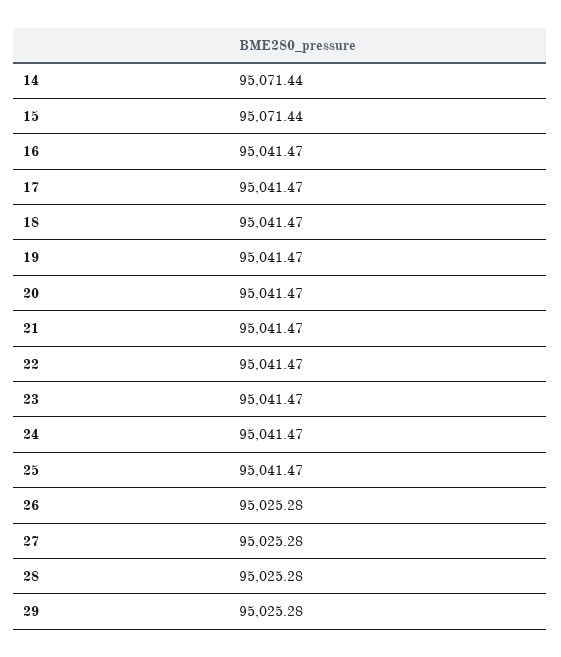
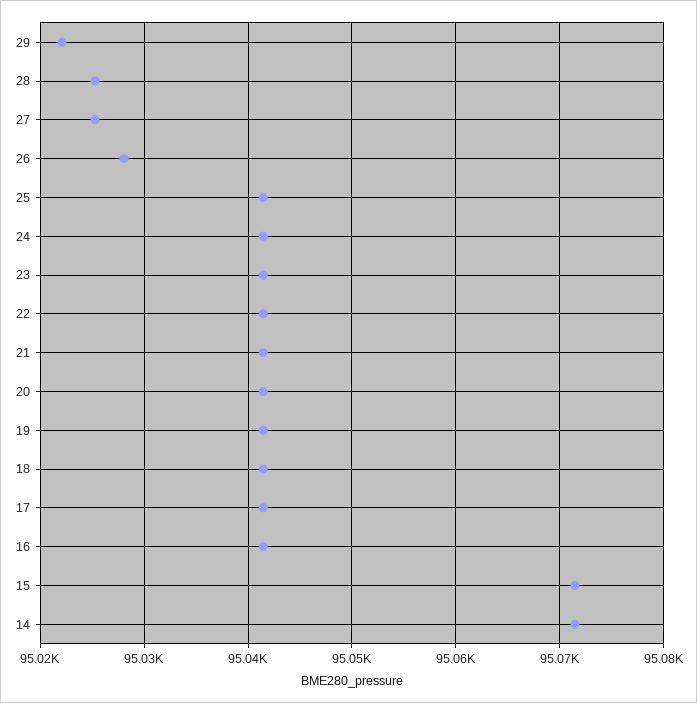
26: 95025.28 -> 95028
29: 95025.28 -> 95022

